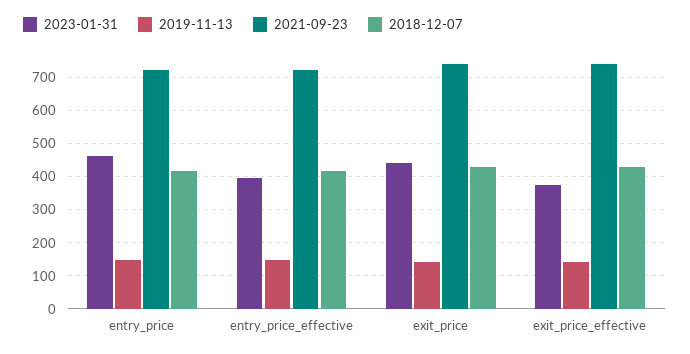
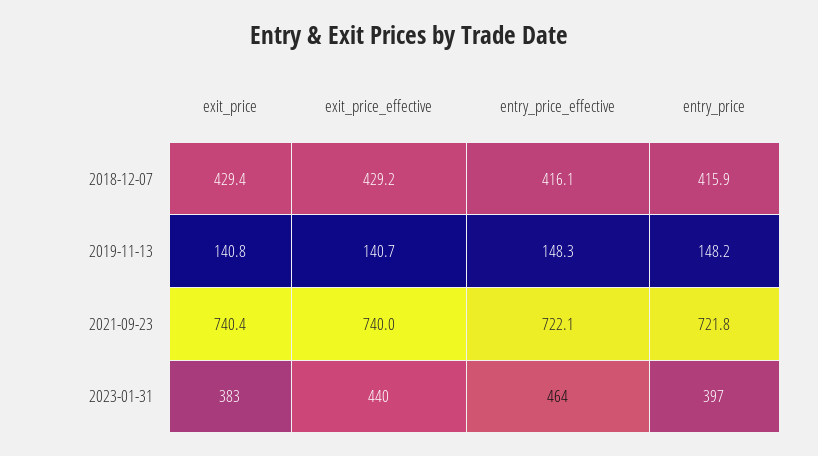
2023-01-31, entry_price: 460 -> 397
2023-01-31, entry_price_effective: 400 -> 464
2023-01-31, exit_price: 440 -> 383
2023-01-31, exit_price_effective: 380 -> 440

